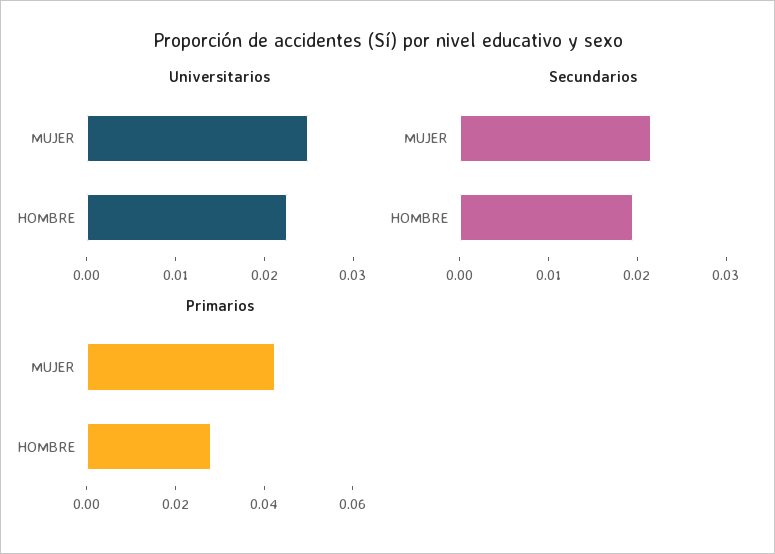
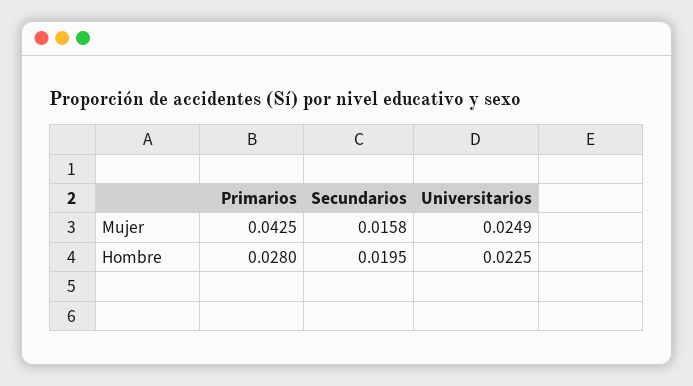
Secundarios, MUJER: 0.022 -> 0.0158

